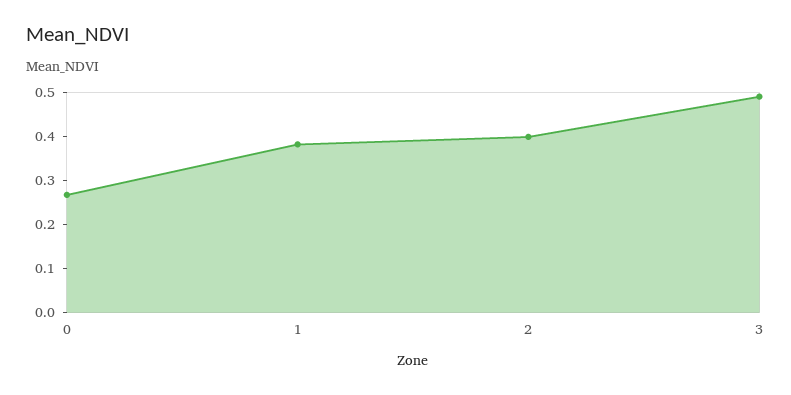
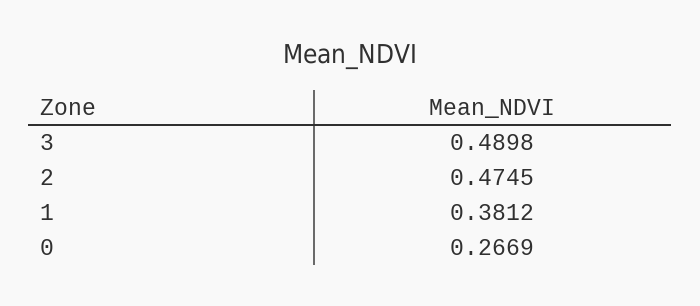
2: 0.4 -> 0.4745

